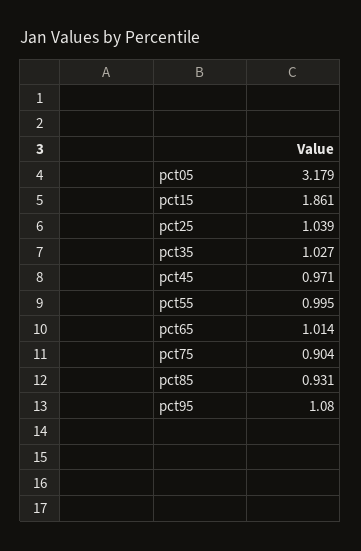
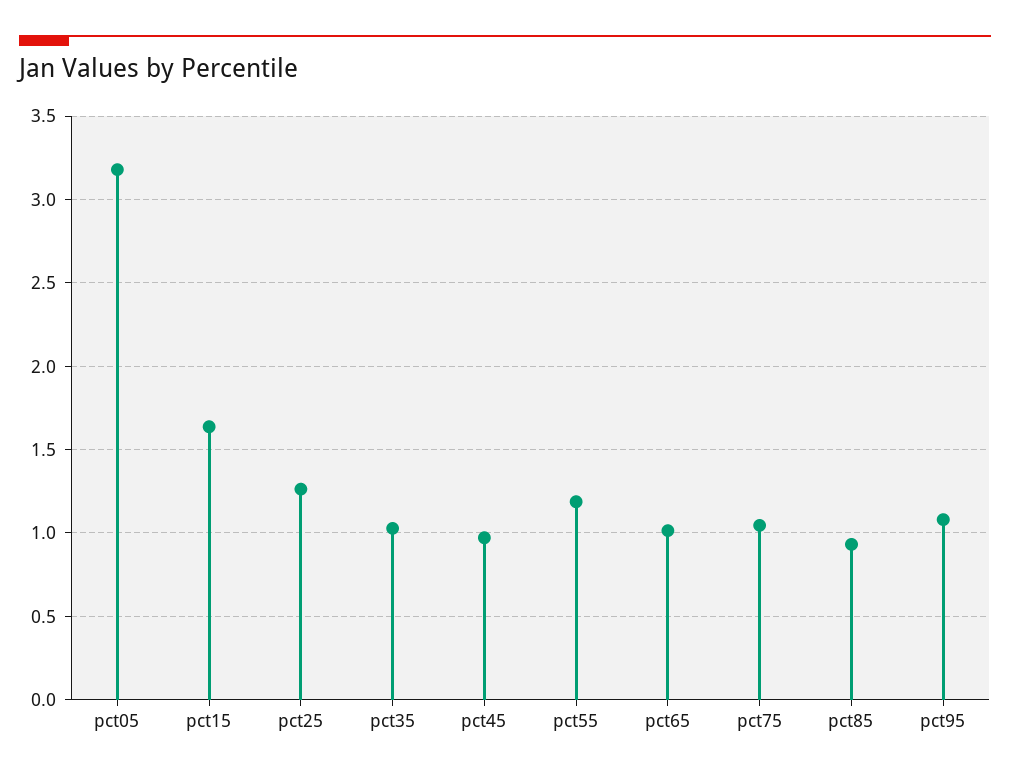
pct15: 1.861 -> 1.65
pct25: 1.039 -> 1.25
pct55: 0.995 -> 1.2
pct75: 0.904 -> 1.05

